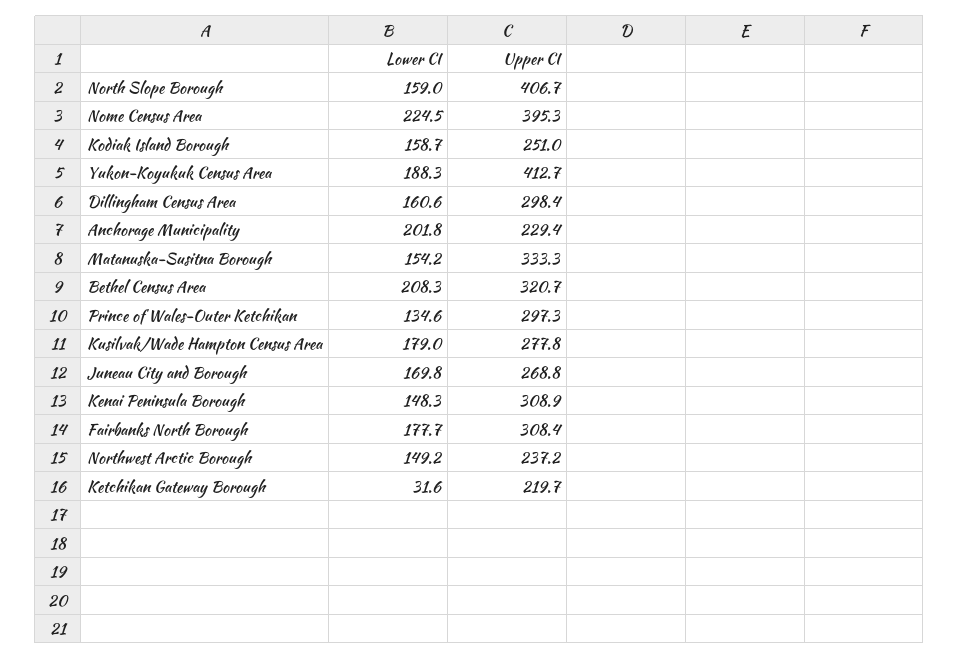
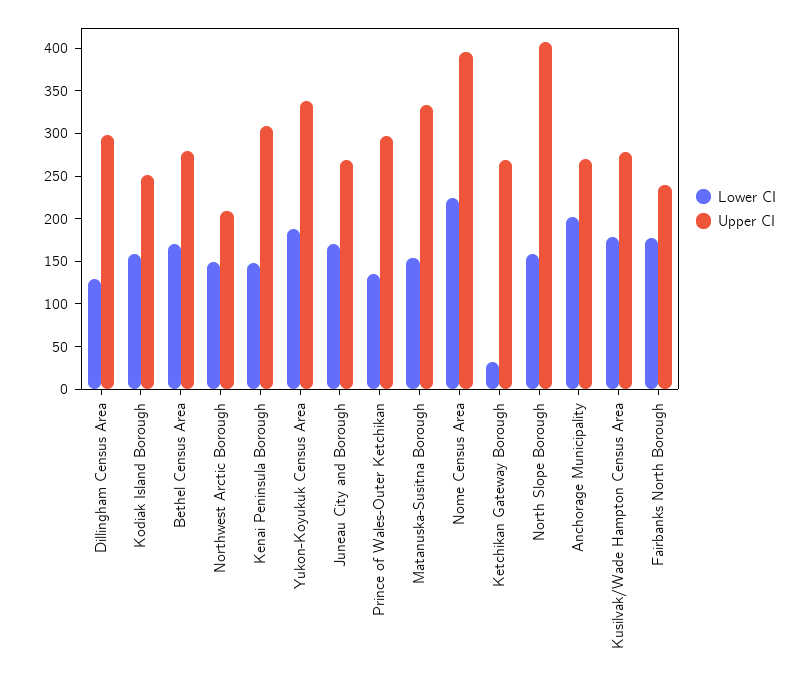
Upper CI, Yukon-Koyukuk Census Area: 412.7 -> 340
Lower CI, Dillingham Census Area: 160.6 -> 130
Upper CI, Anchorage Municipality: 229.4 -> 270
Lower CI, Bethel Census Area: 208.3 -> 170
Upper CI, Bethel Census Area: 320.7 -> 280
Upper CI, Fairbanks North Borough: 308.4 -> 240
Upper CI, Northwest Arctic Borough: 237.2 -> 210
Upper CI, Ketchikan Gateway Borough: 219.7 -> 270

